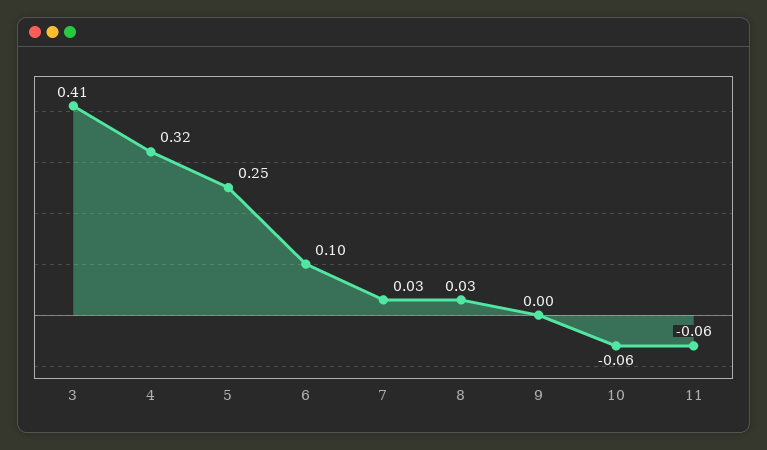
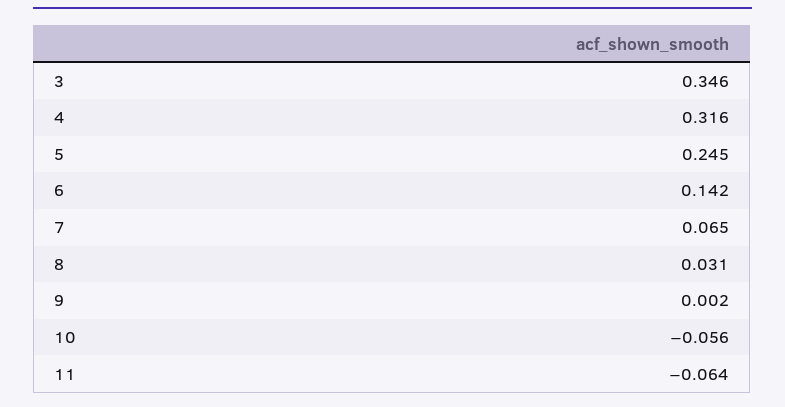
3: 0.41 -> 0.346
6: 0.1 -> 0.142
7: 0.03 -> 0.065

